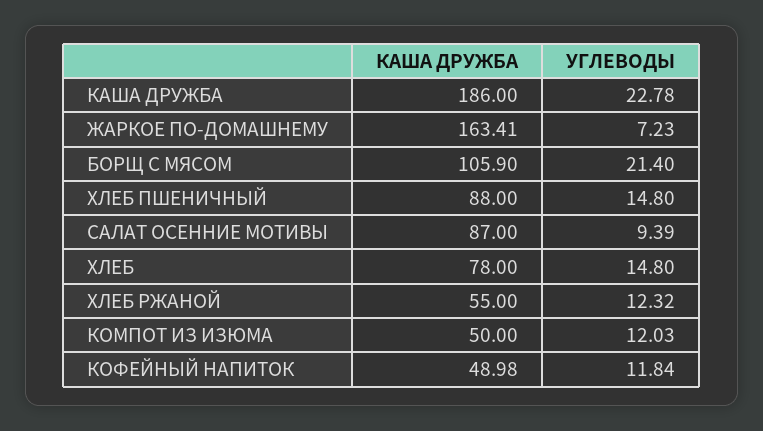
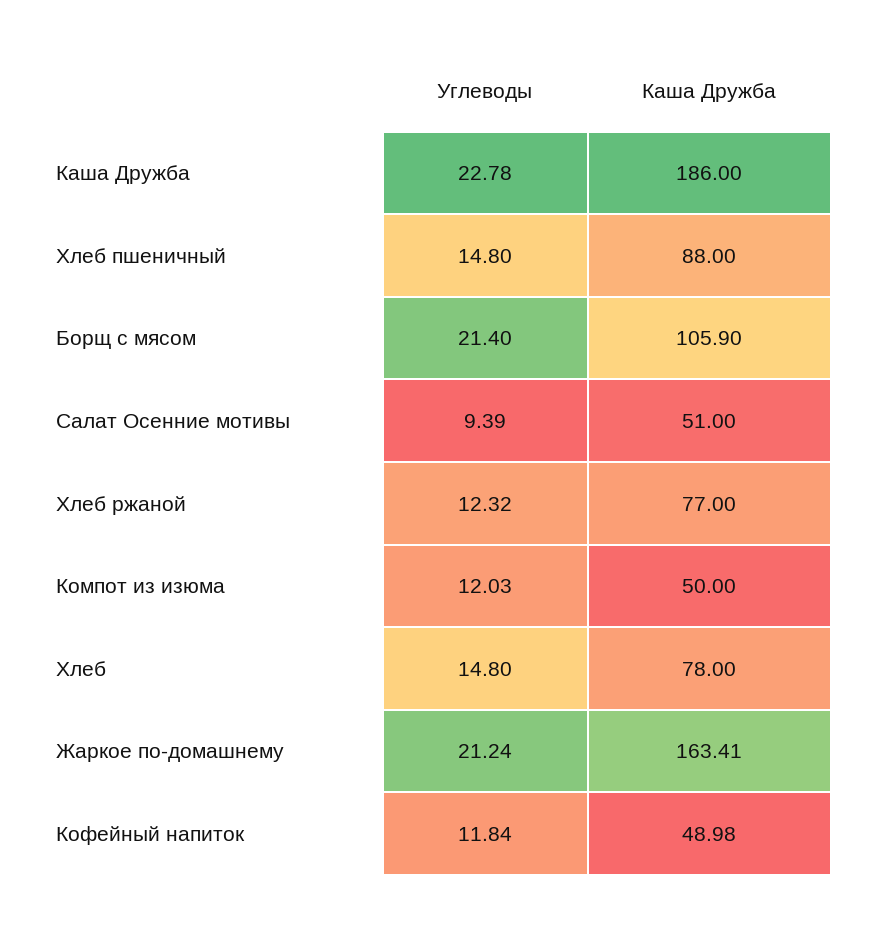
УГЛЕВОДЫ, ЖАРКОЕ ПО-ДОМАШНЕМУ: 7.23 -> 21.24
КАША ДРУЖБА, САЛАТ ОСЕННИЕ МОТИВЫ: 87 -> 51
КАША ДРУЖБА, ХЛЕБ РЖАНОЙ: 55 -> 77

